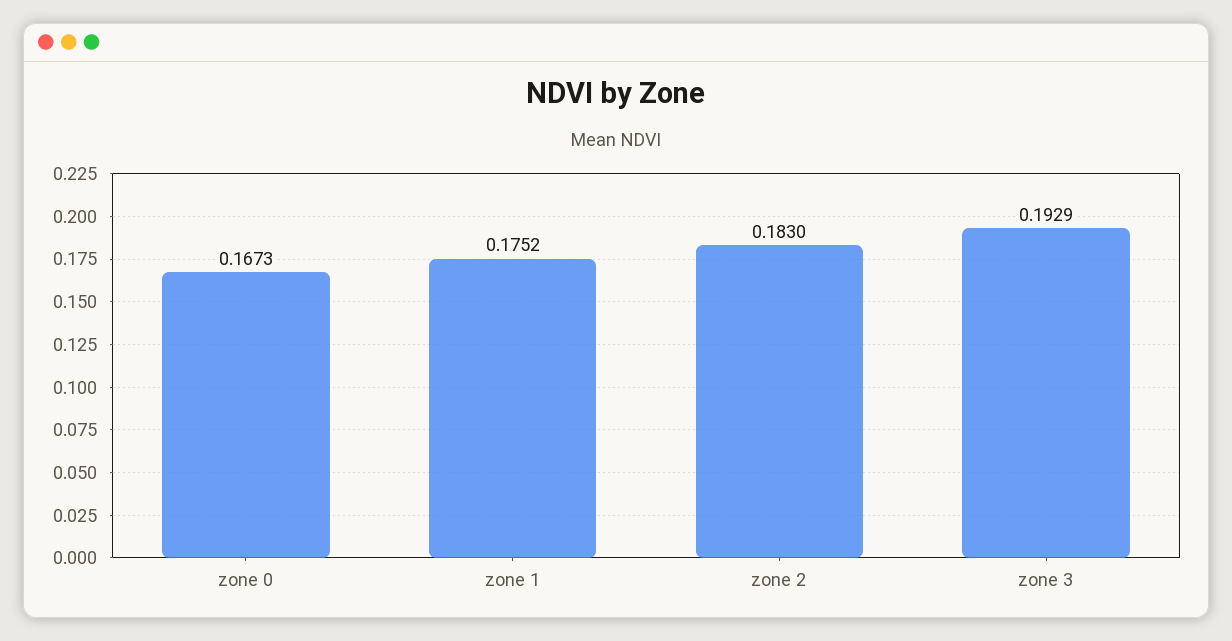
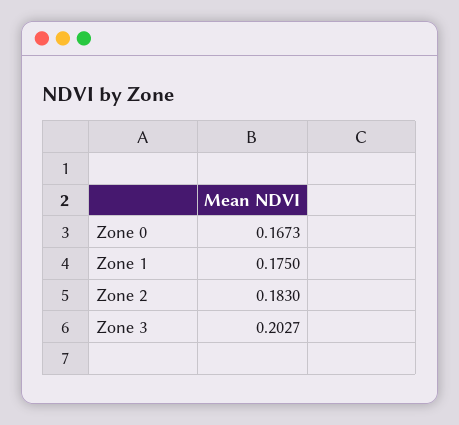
zone 1: 0.1752 -> 0.175
zone 3: 0.1929 -> 0.2027

